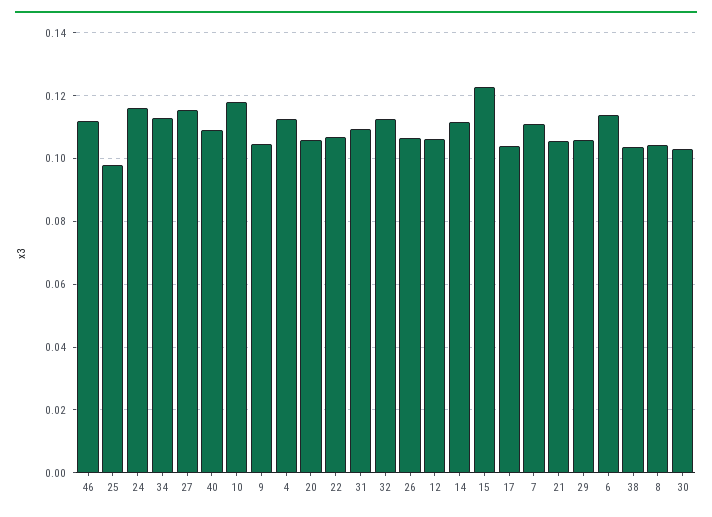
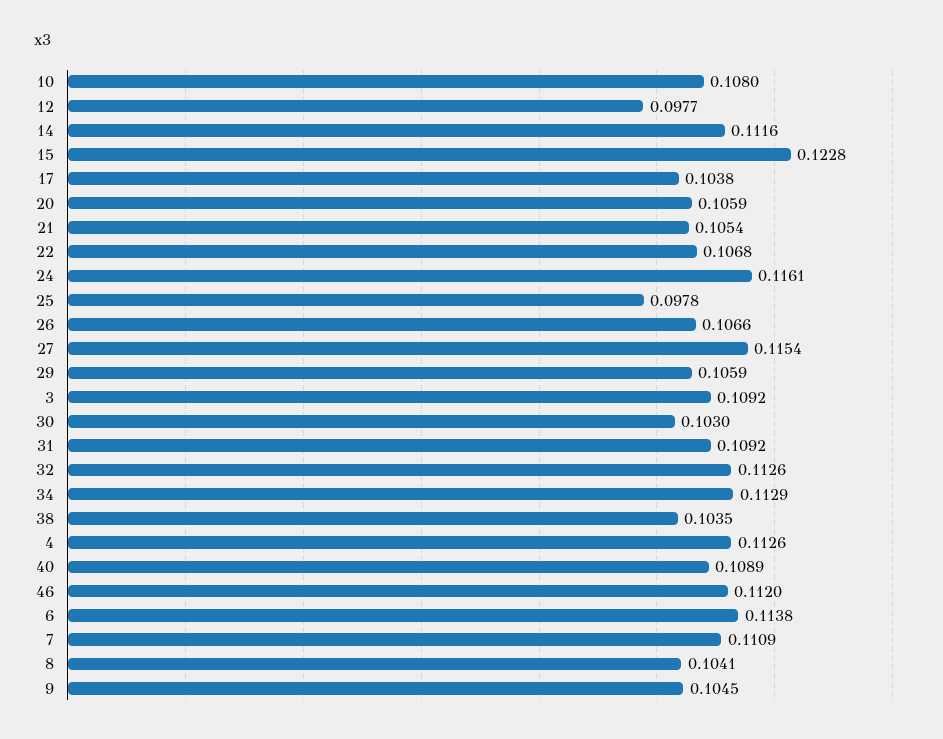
10: 0.118 -> 0.108
12: 0.106 -> 0.0977
3: none -> 0.1092

